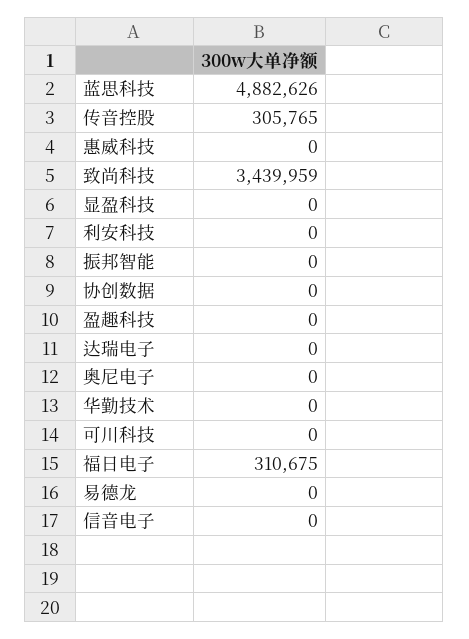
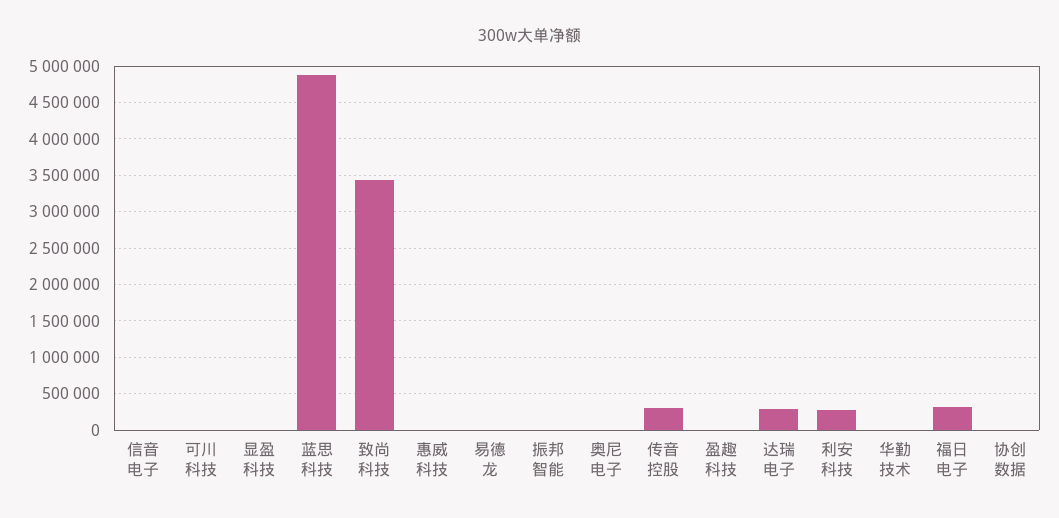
利安科技: 0 -> 300000
达瑞电子: 0 -> 300000

